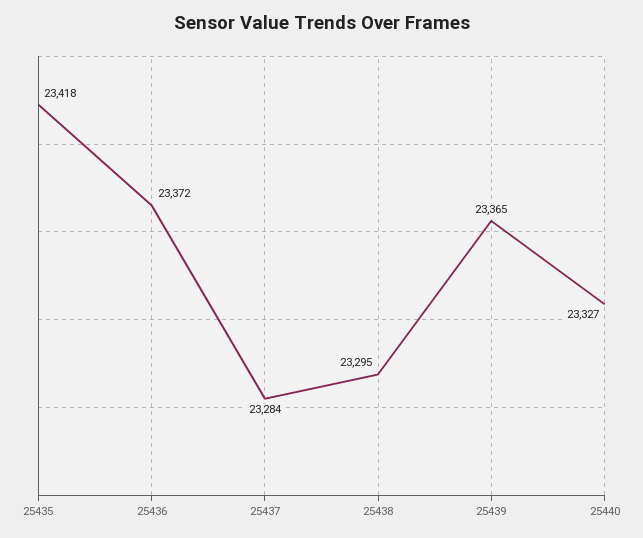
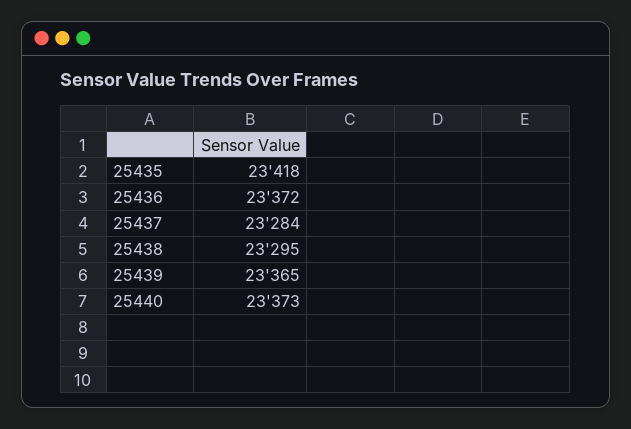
25440: 23327 -> 23373

